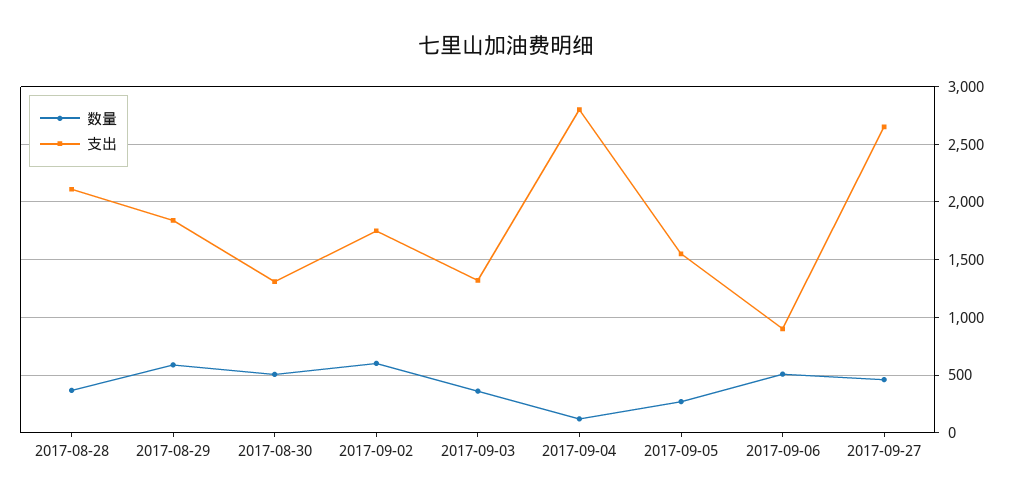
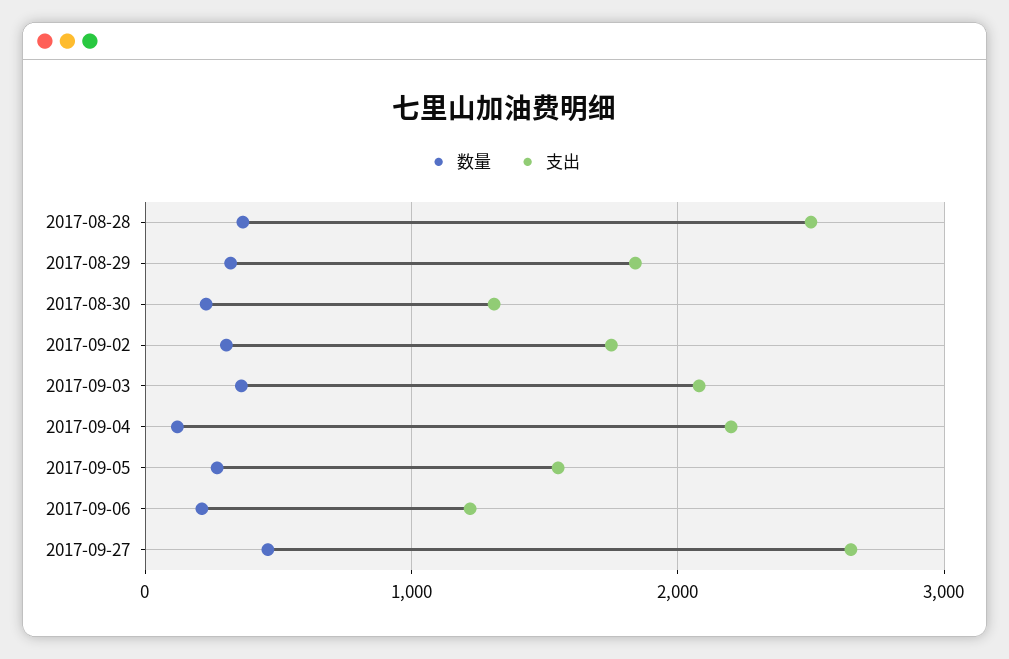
支出, 2017-08-28: 2100 -> 2500
数量, 2017-08-29: 600 -> 300
数量, 2017-08-30: 500 -> 200
数量, 2017-09-02: 600 -> 300
支出, 2017-09-03: 1300 -> 2100
支出, 2017-09-04: 2800 -> 2200
数量, 2017-09-06: 500 -> 200
支出, 2017-09-06: 900 -> 1200

